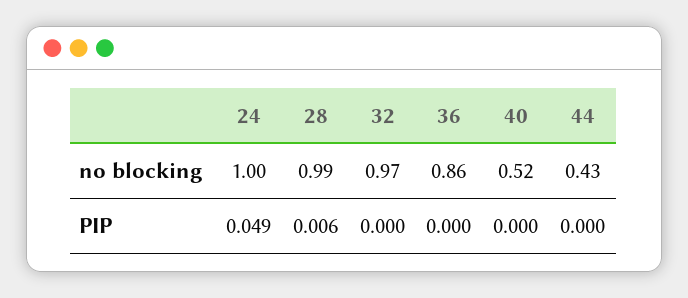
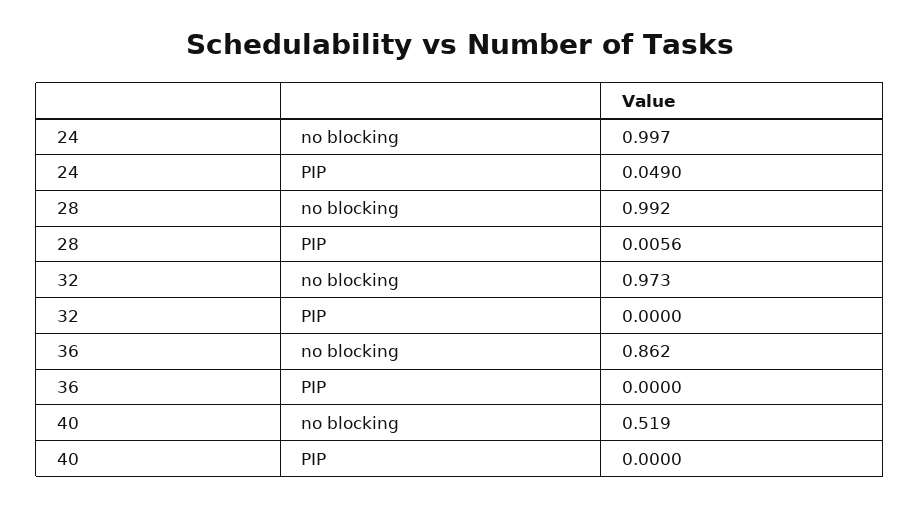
44, no blocking: 0.43 -> none
44, PIP: 0 -> none

